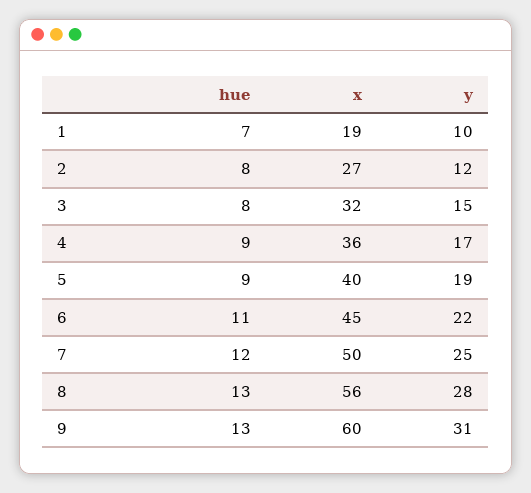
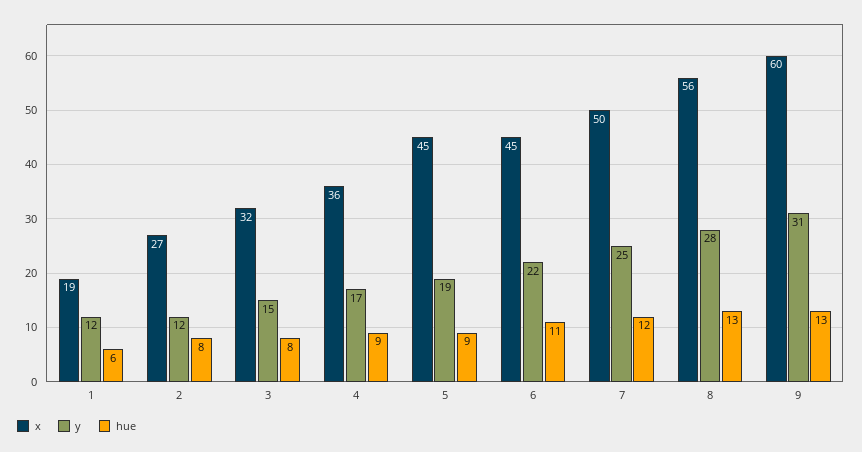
hue, 1: 7 -> 6
y, 1: 10 -> 12
x, 5: 40 -> 45

